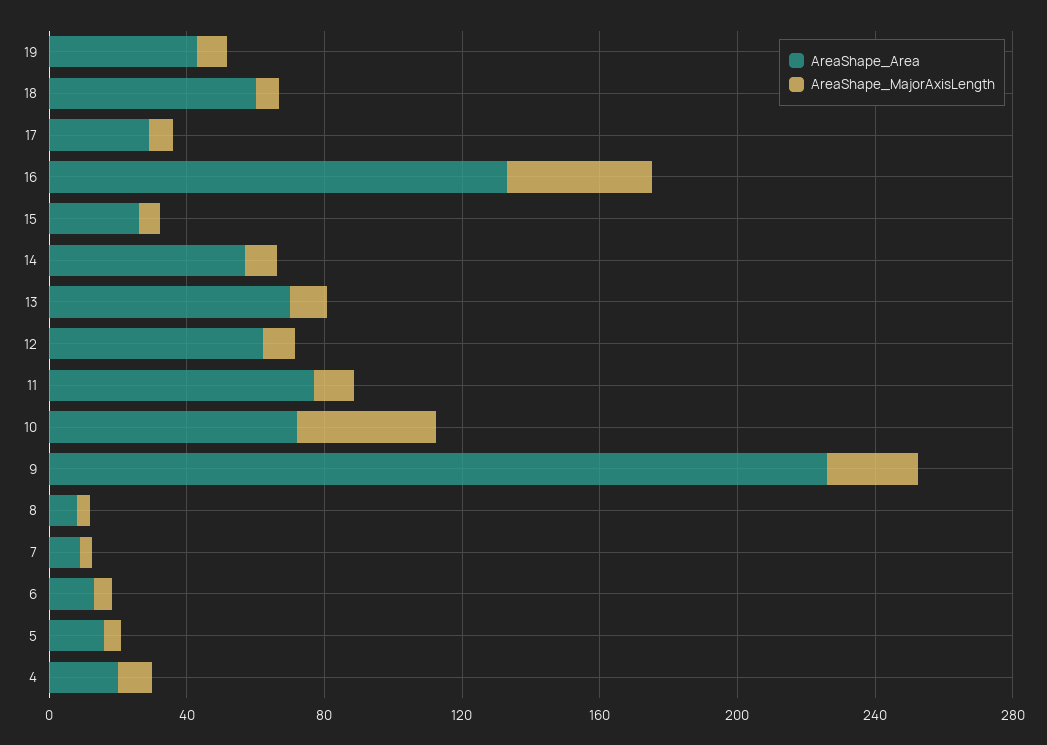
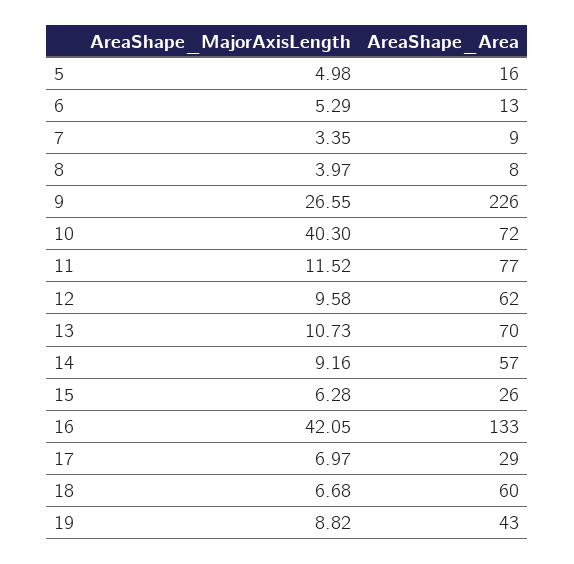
AreaShape_Area, 4: 20 -> none
AreaShape_MajorAxisLength, 4: 10 -> none

